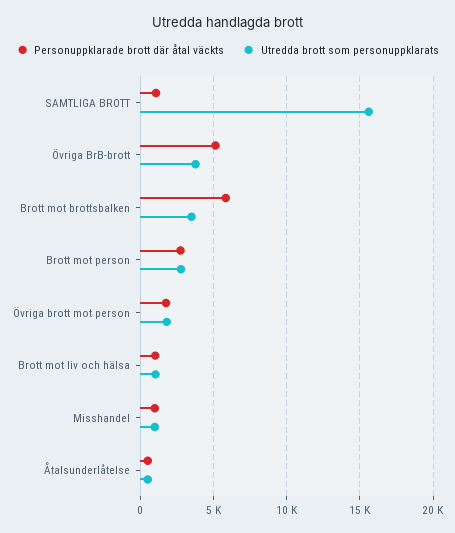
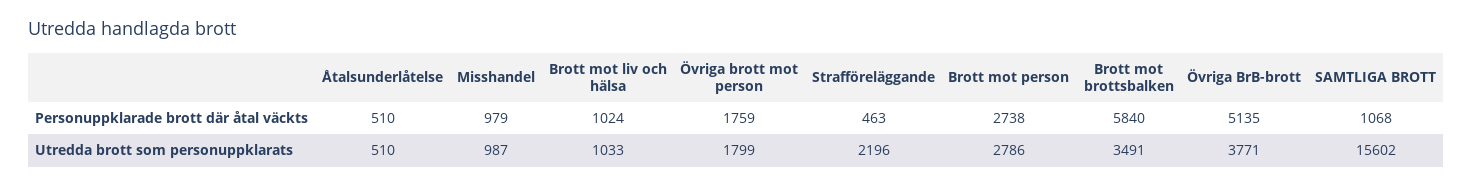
Personuppklarade brott där åtal väckts, Strafföreläggande: none -> 463
Utredda brott som personuppklarats, Strafföreläggande: none -> 2196

